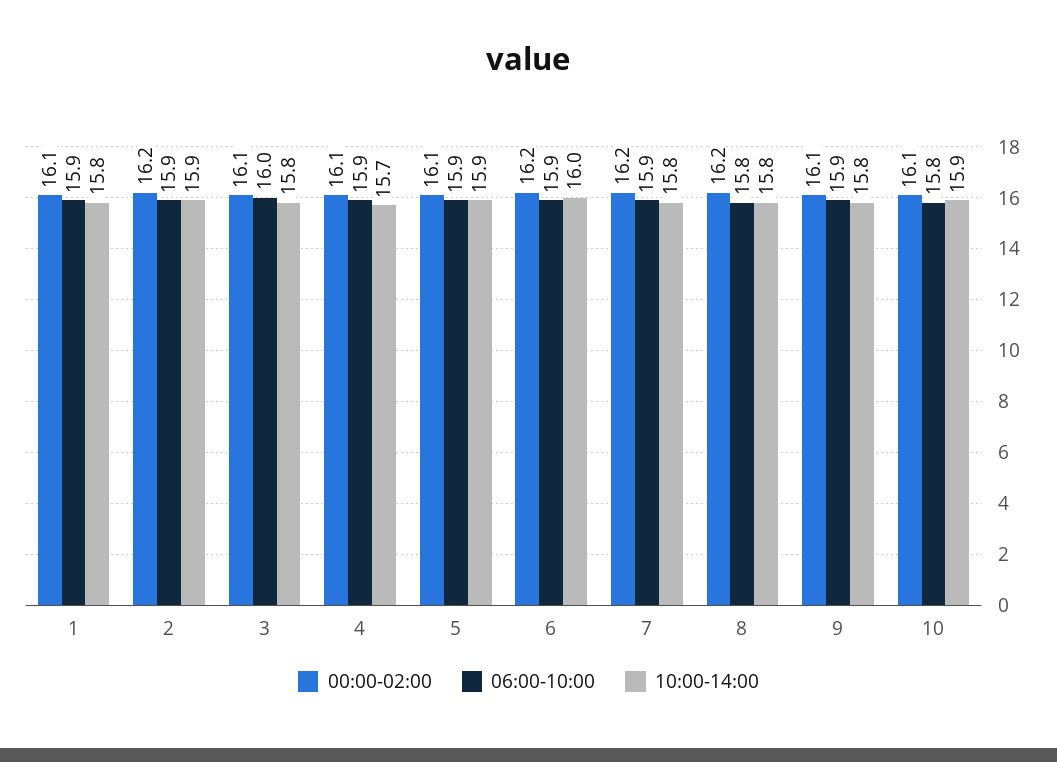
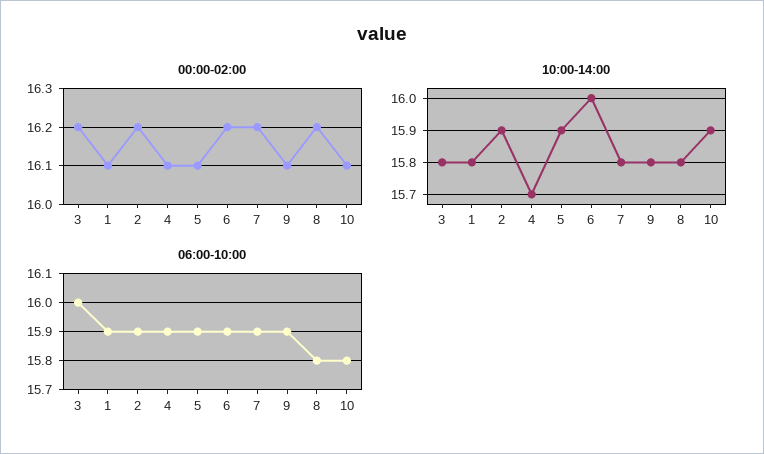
00:00-02:00, 3: 16.1 -> 16.2

